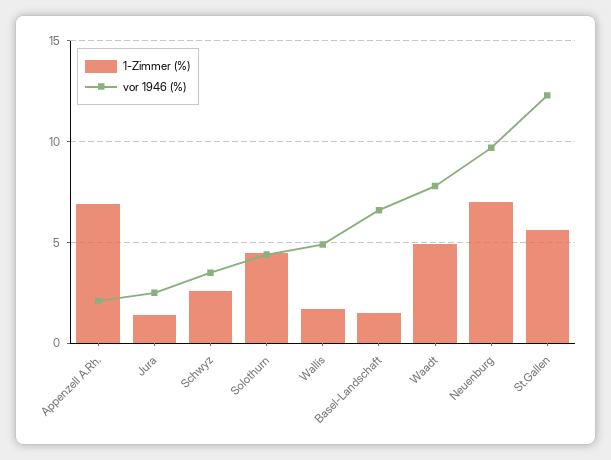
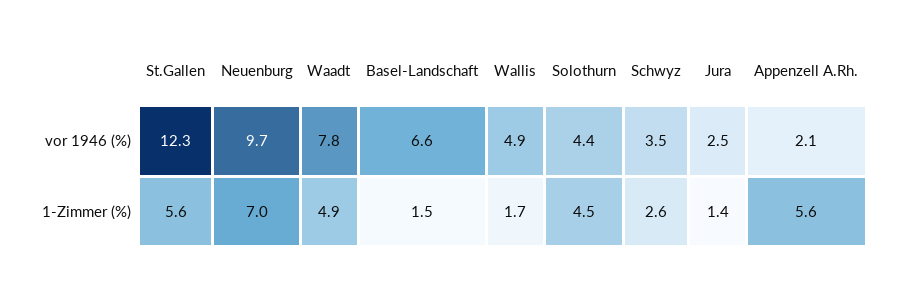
1-Zimmer (%), Appenzell A.Rh.: 7 -> 5.6

